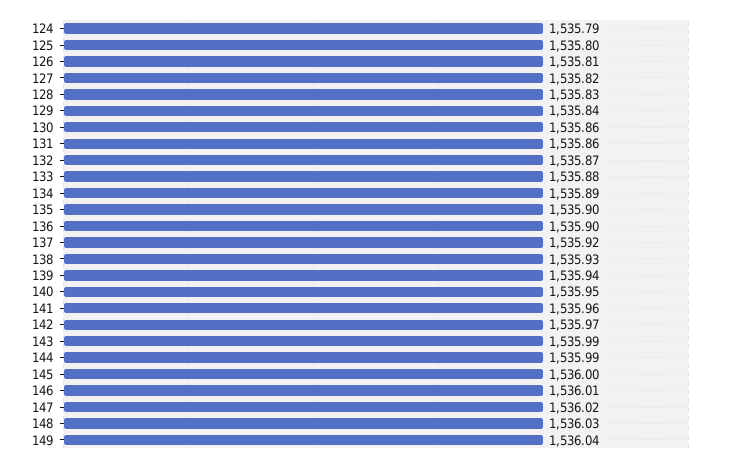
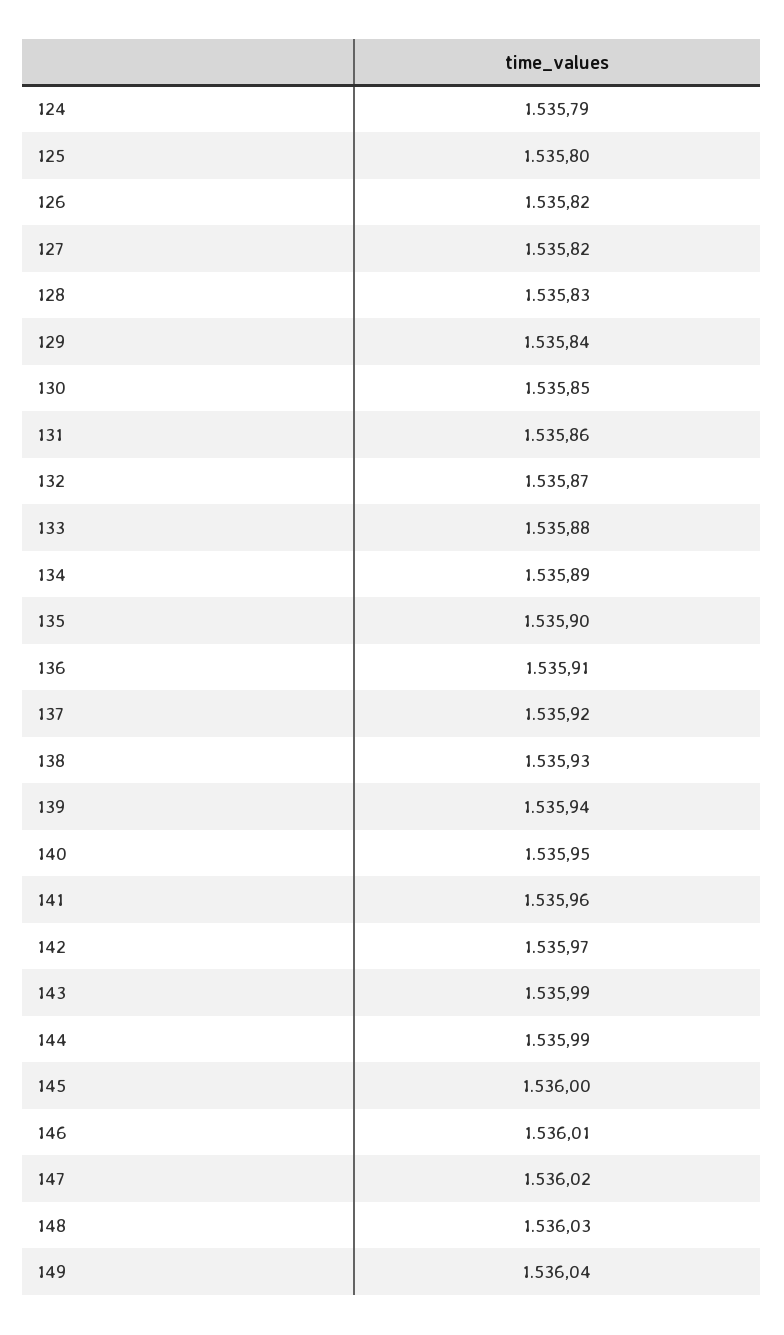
126: 1535.81 -> 1535.82
130: 1535.86 -> 1535.85
136: 1535.9 -> 1535.91

